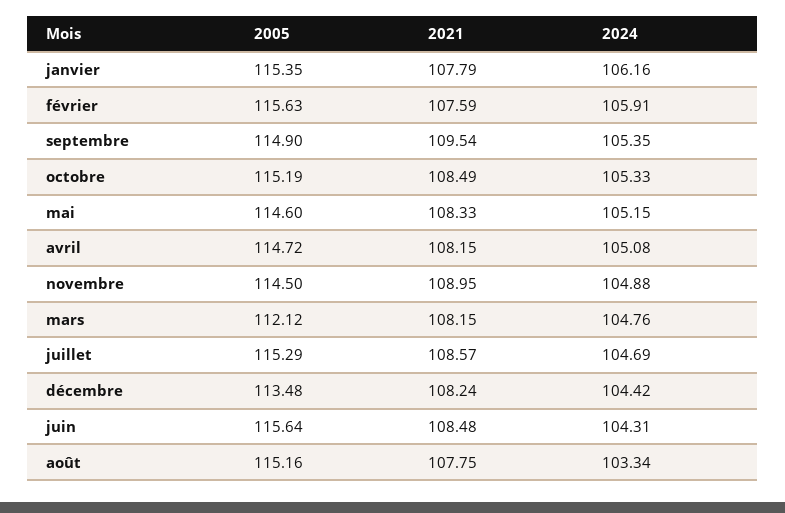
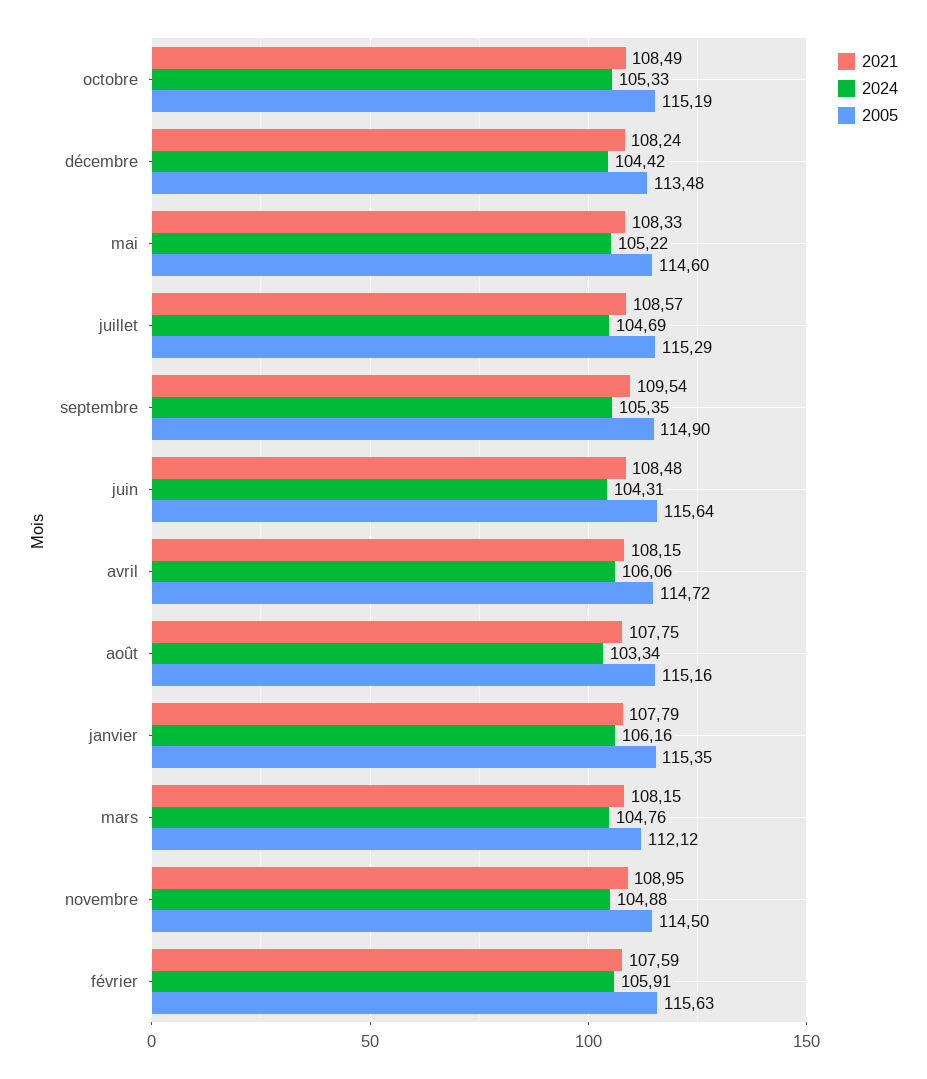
2024, mai: 105.15 -> 105.22
2024, avril: 105.08 -> 106.06

